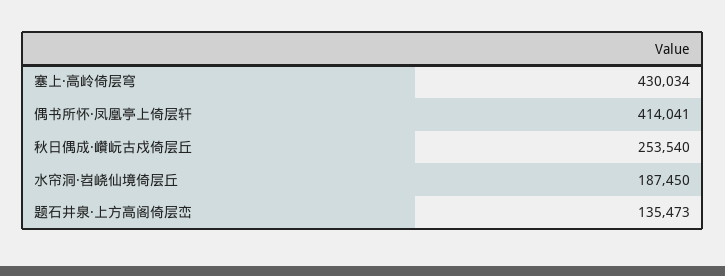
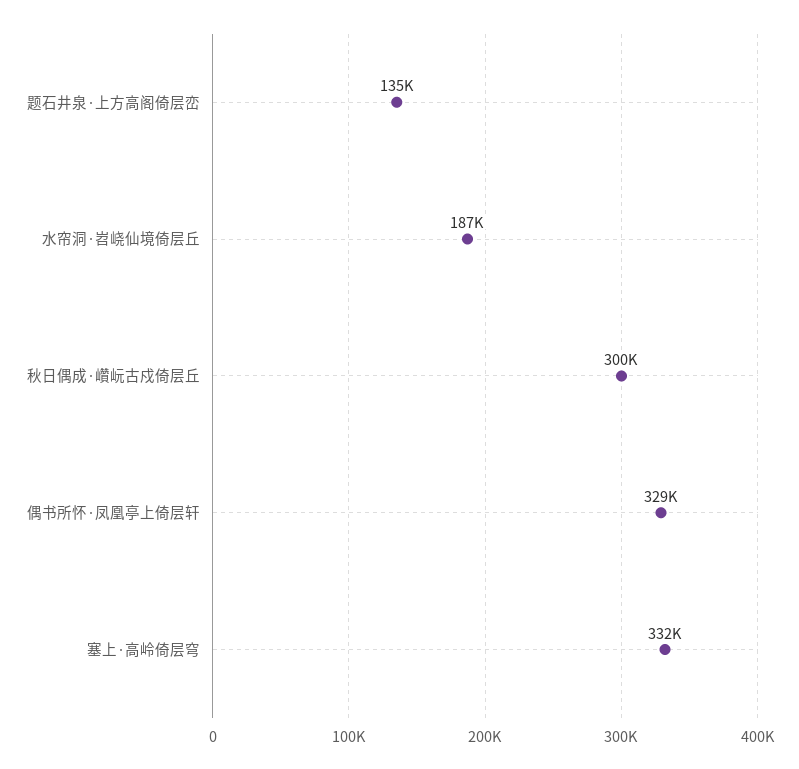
塞上·高岭倚层穹: 430034 -> 332000
偶书所怀·凤凰亭上倚层轩: 414041 -> 329000
秋日偶成·巑岏古戍倚层丘: 253540 -> 300000

